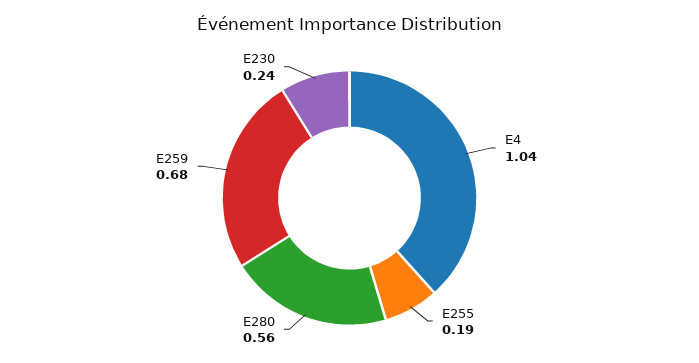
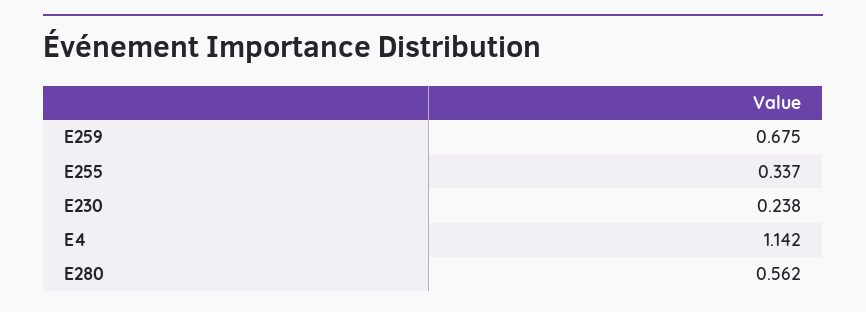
E4: 1.04 -> 1.142
E255: 0.19 -> 0.337

